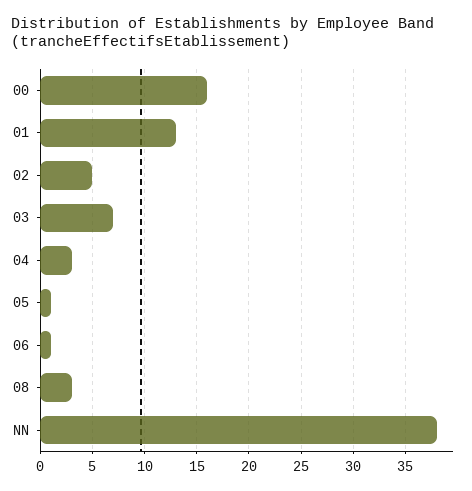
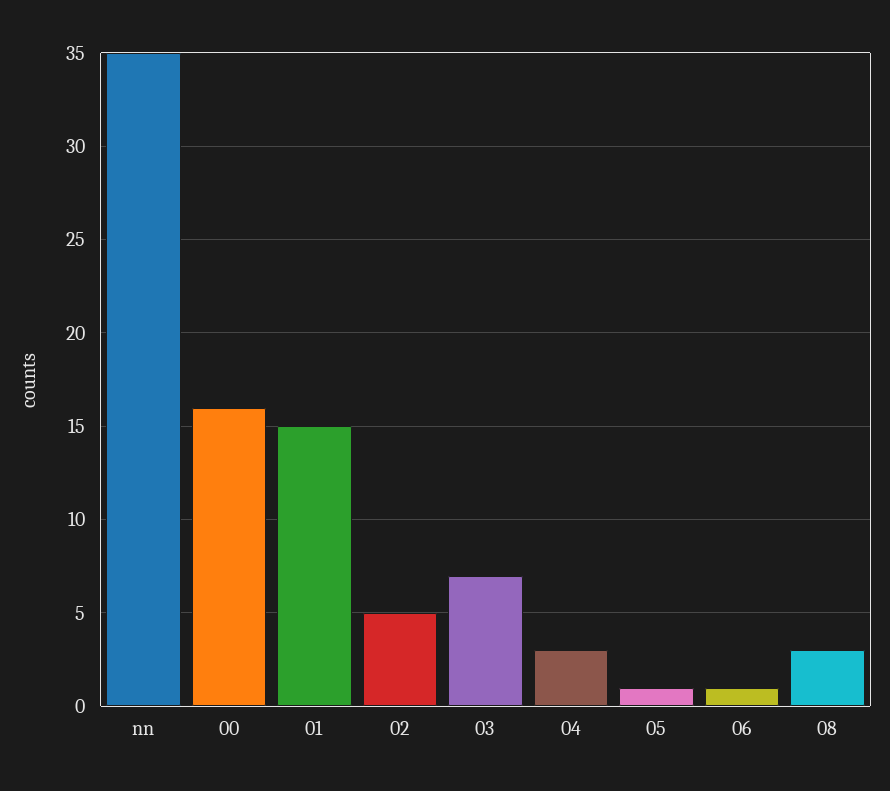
01: 13 -> 15
NN: 38 -> 35

